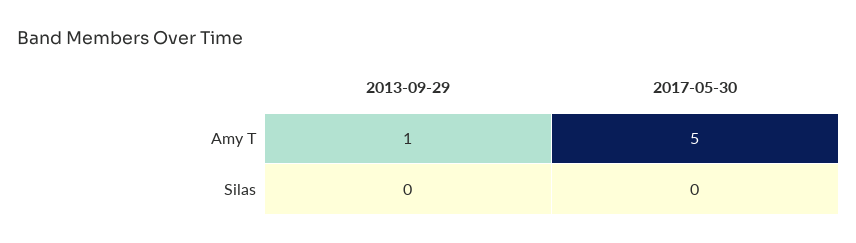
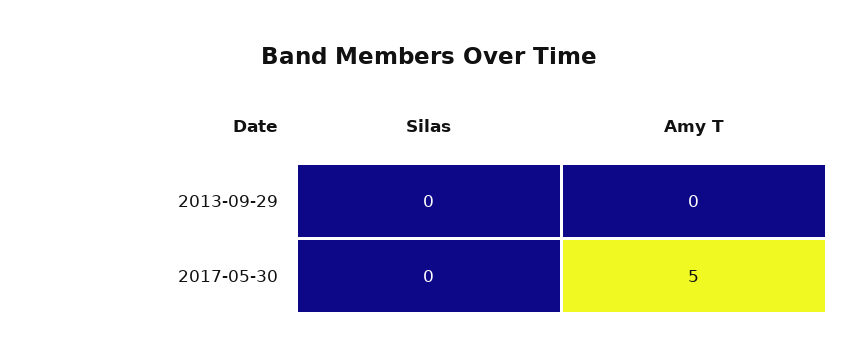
2013-09-29, Amy T: 1 -> 0

